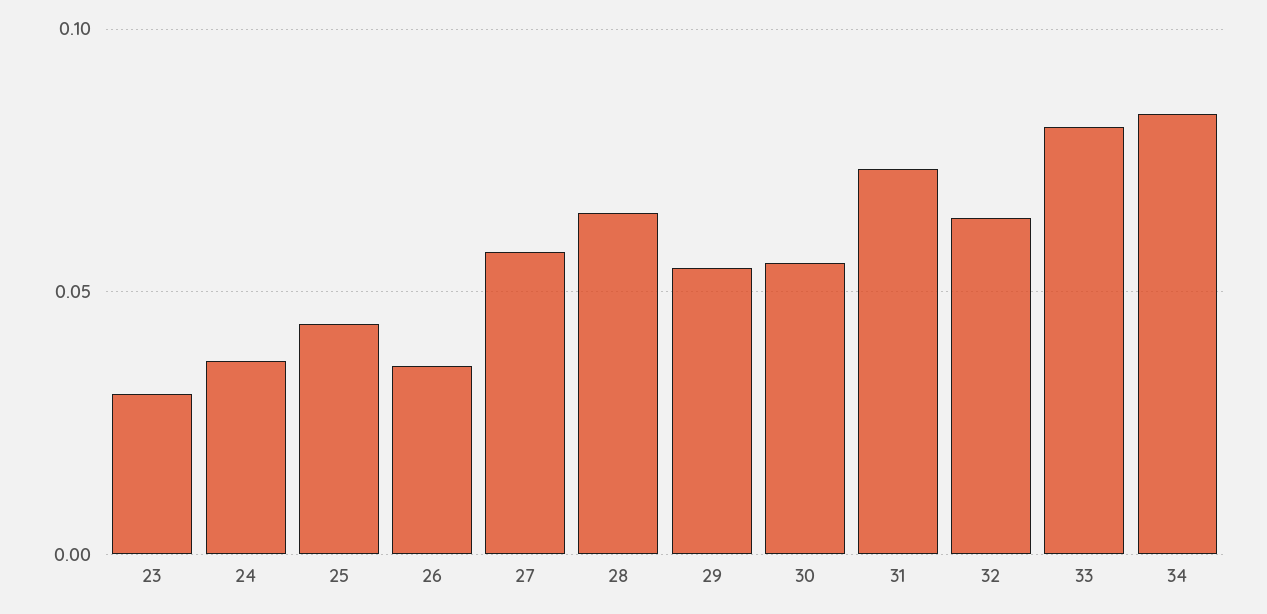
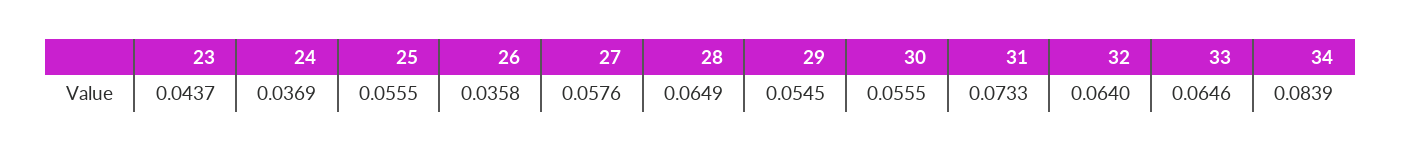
23: 0.03 -> 0.0437
25: 0.045 -> 0.0555
33: 0.08 -> 0.0646

